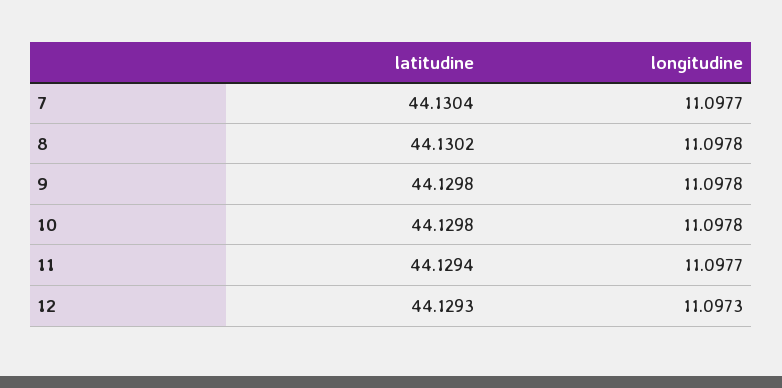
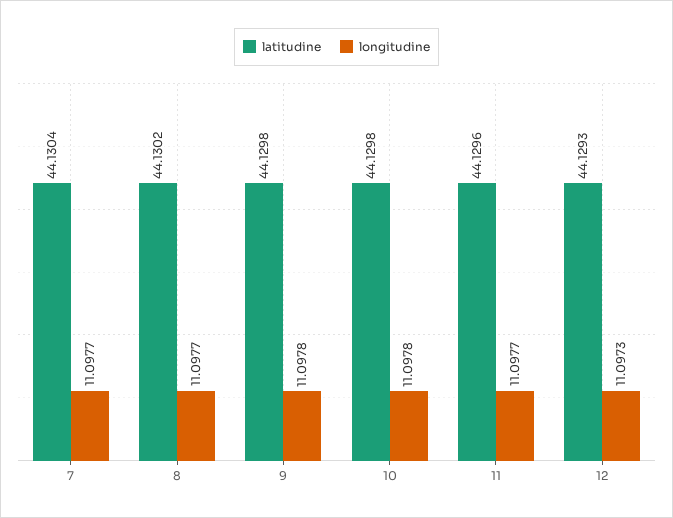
longitudine, 8: 11.0978 -> 11.0977
latitudine, 11: 44.1294 -> 44.1296

